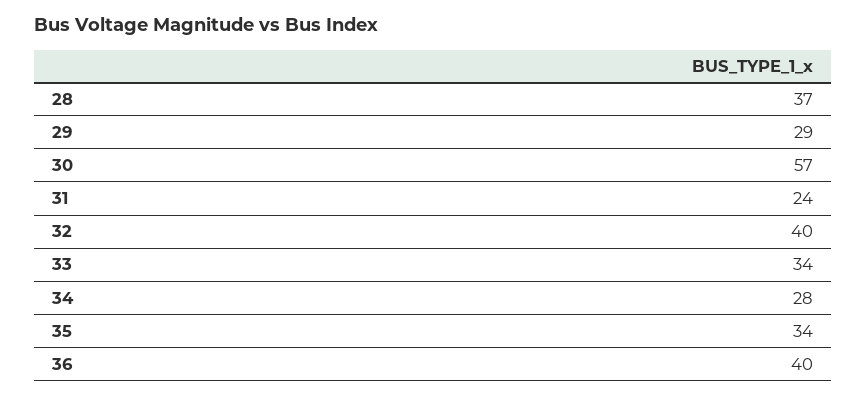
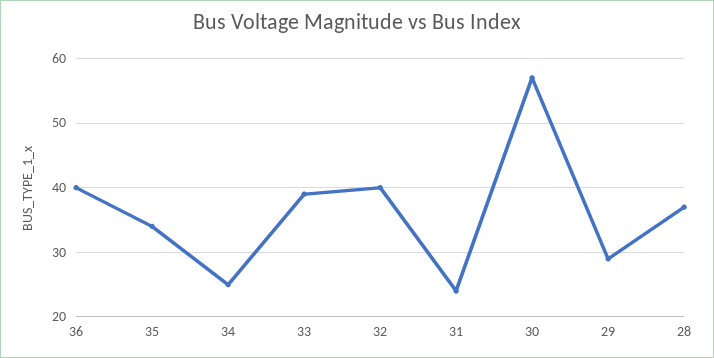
33: 34 -> 39
34: 28 -> 25

